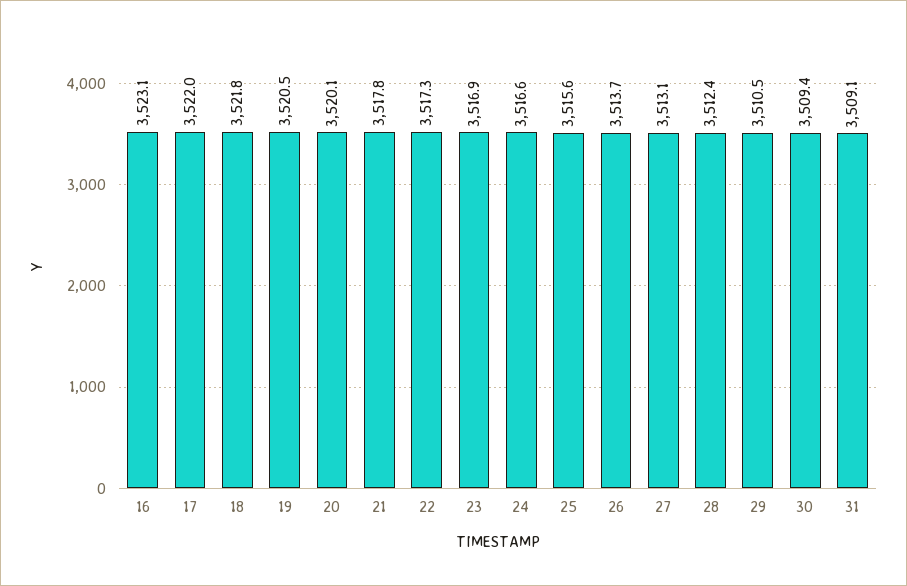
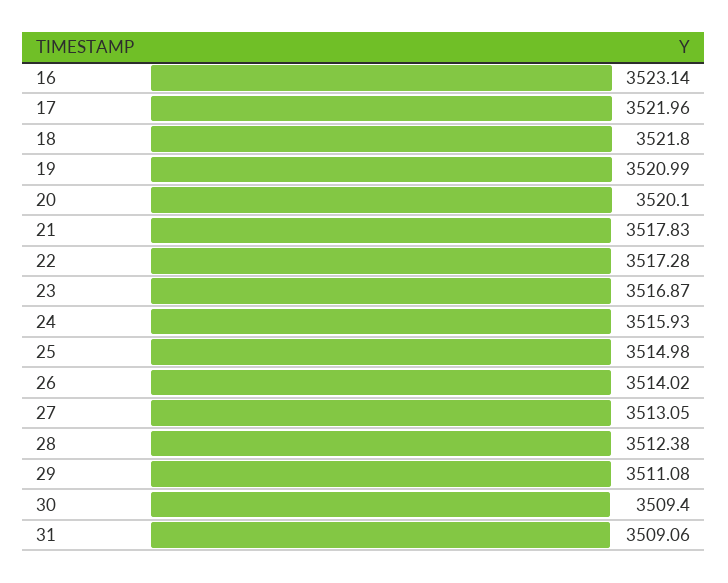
19: 3520.5 -> 3520.99
24: 3516.6 -> 3515.93
25: 3515.6 -> 3514.98
26: 3513.7 -> 3514.02
29: 3510.5 -> 3511.08

